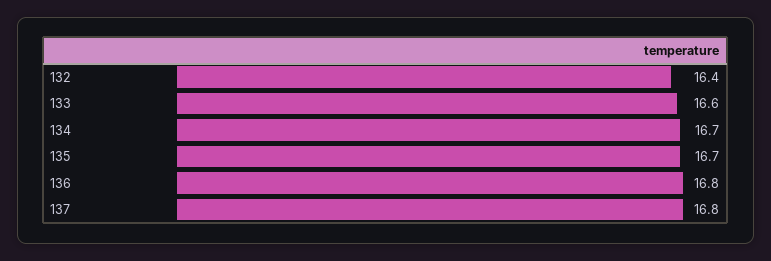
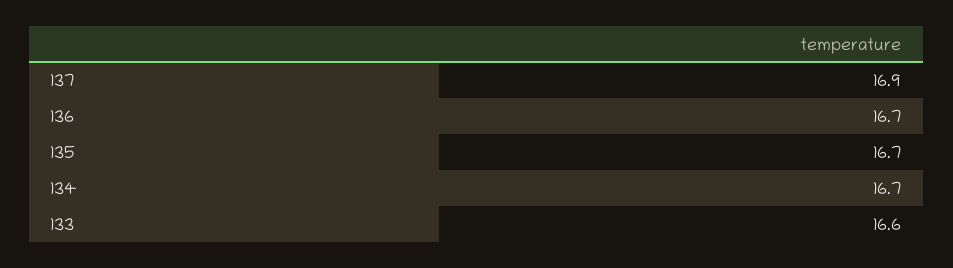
132: 16.4 -> none
136: 16.8 -> 16.7
137: 16.8 -> 16.9

